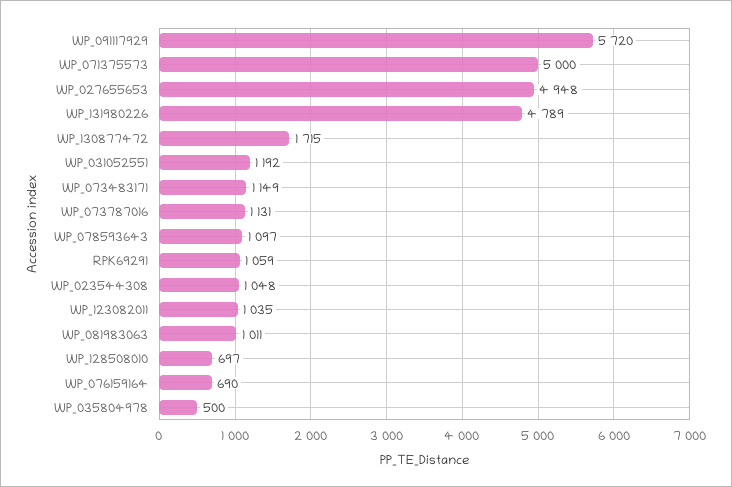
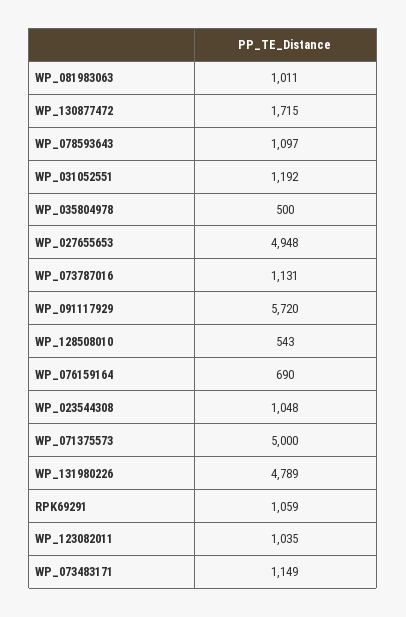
WP_128508010: 697 -> 543

